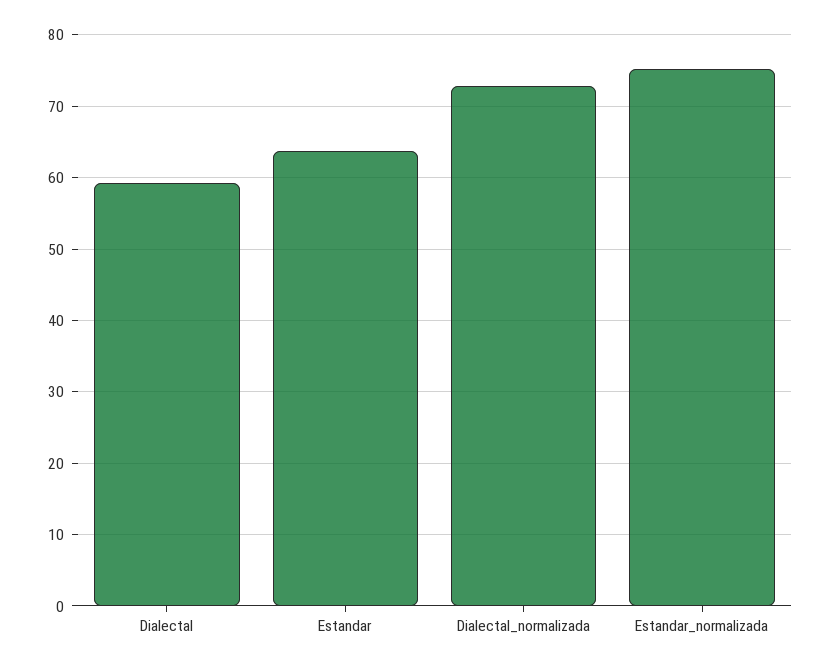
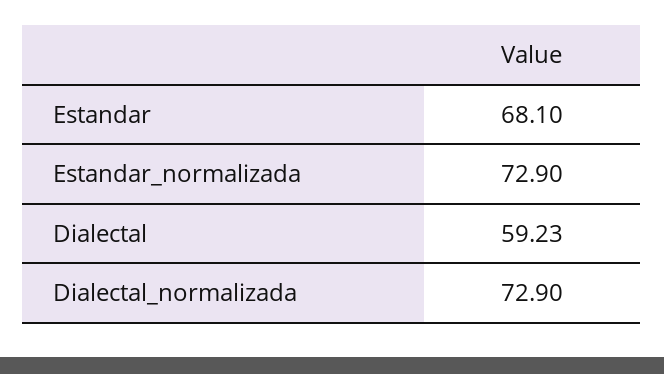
Estandar: 64 -> 68.1
Estandar_normalizada: 75 -> 72.9

